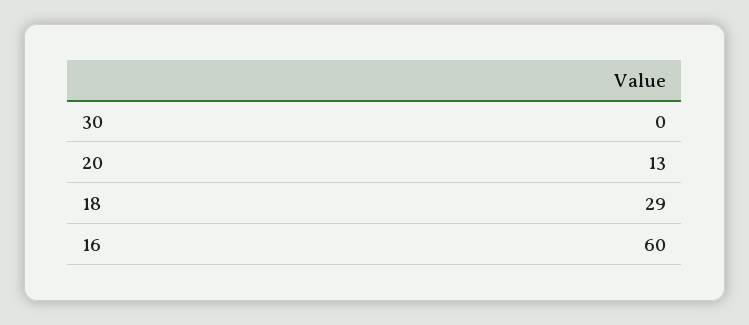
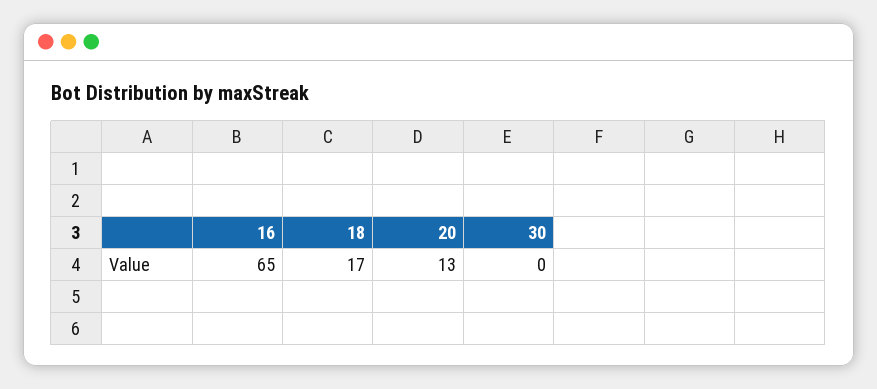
18: 29 -> 17
16: 60 -> 65

